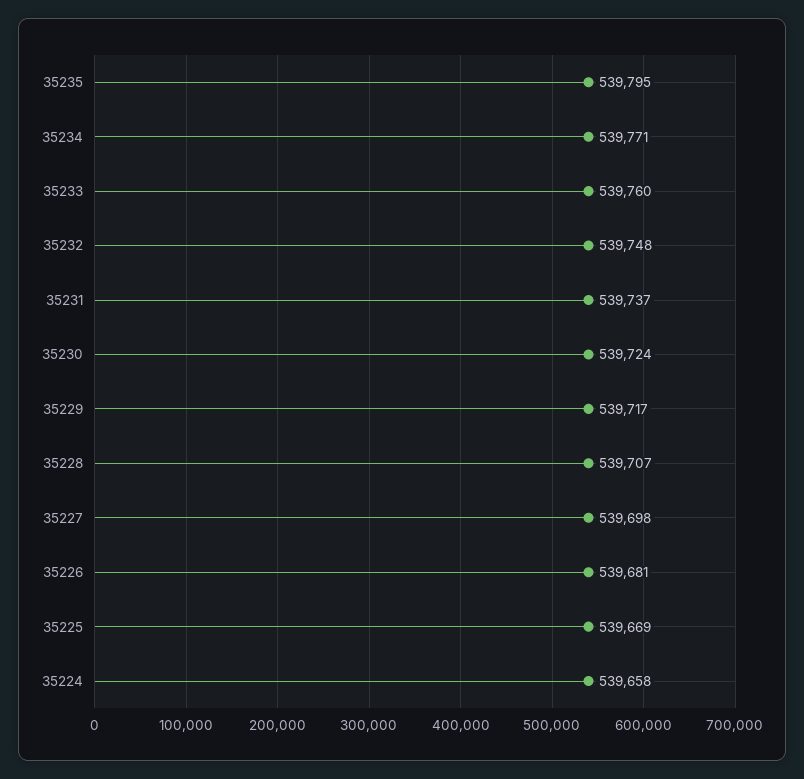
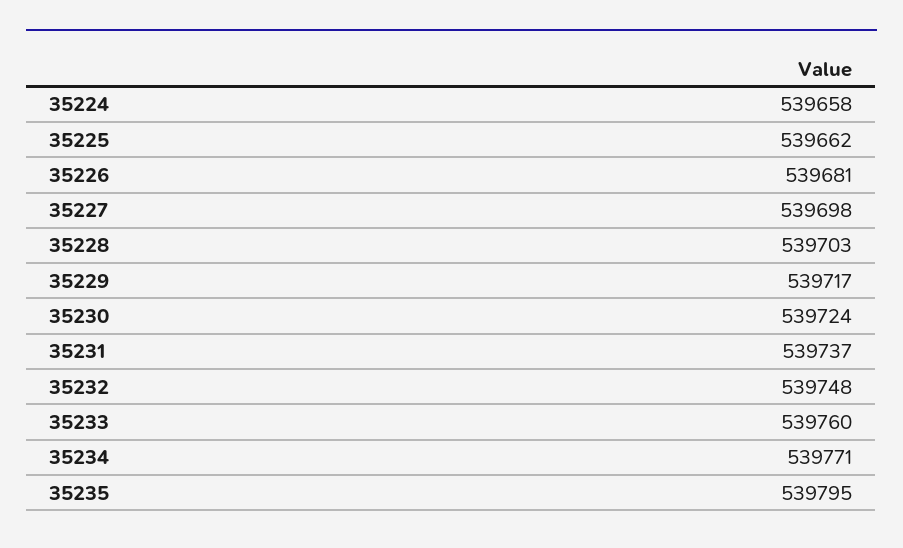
35228: 539707 -> 539703
35225: 539669 -> 539662

